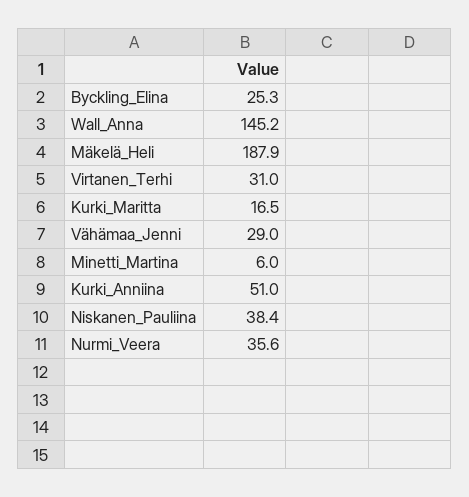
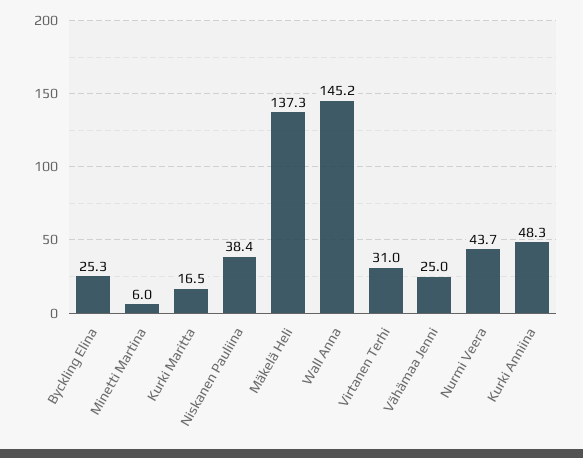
Mäkelä_Heli: 187.9 -> 137.3
Vähämaa_Jenni: 29 -> 25
Kurki_Anniina: 51 -> 48.3
Nurmi_Veera: 35.6 -> 43.7

